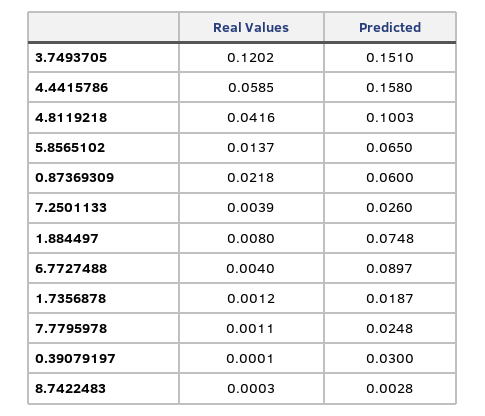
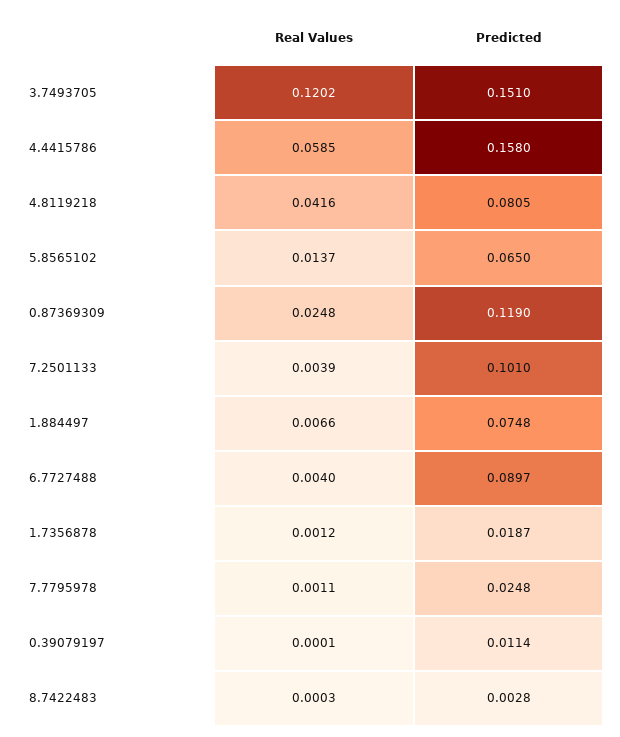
Predicted, 4.8119218: 0.1003 -> 0.0805
Real Values, 0.87369309: 0.0218 -> 0.0248
Predicted, 0.87369309: 0.06 -> 0.119
Predicted, 7.2501133: 0.026 -> 0.101
Real Values, 1.884497: 0.008 -> 0.0066
Predicted, 0.39079197: 0.03 -> 0.0114

